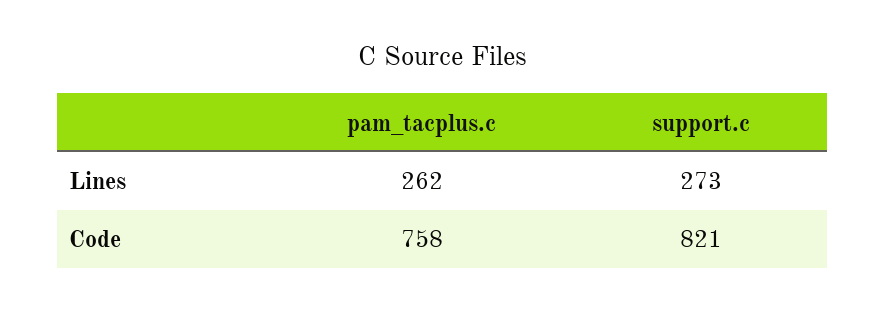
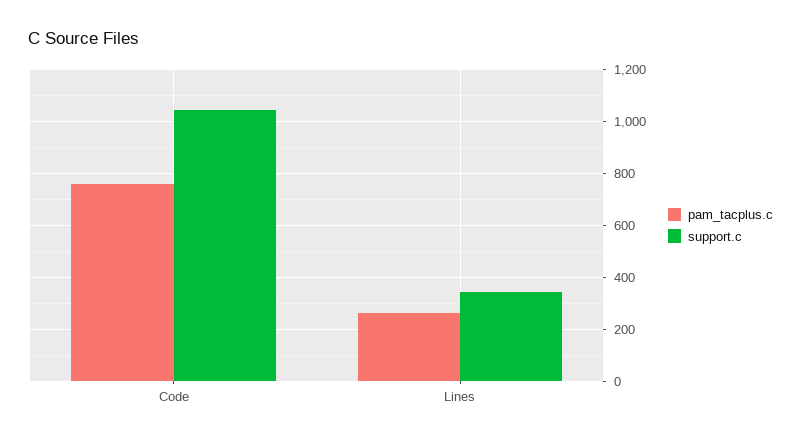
support.c, Lines: 273 -> 350
support.c, Code: 821 -> 1050

